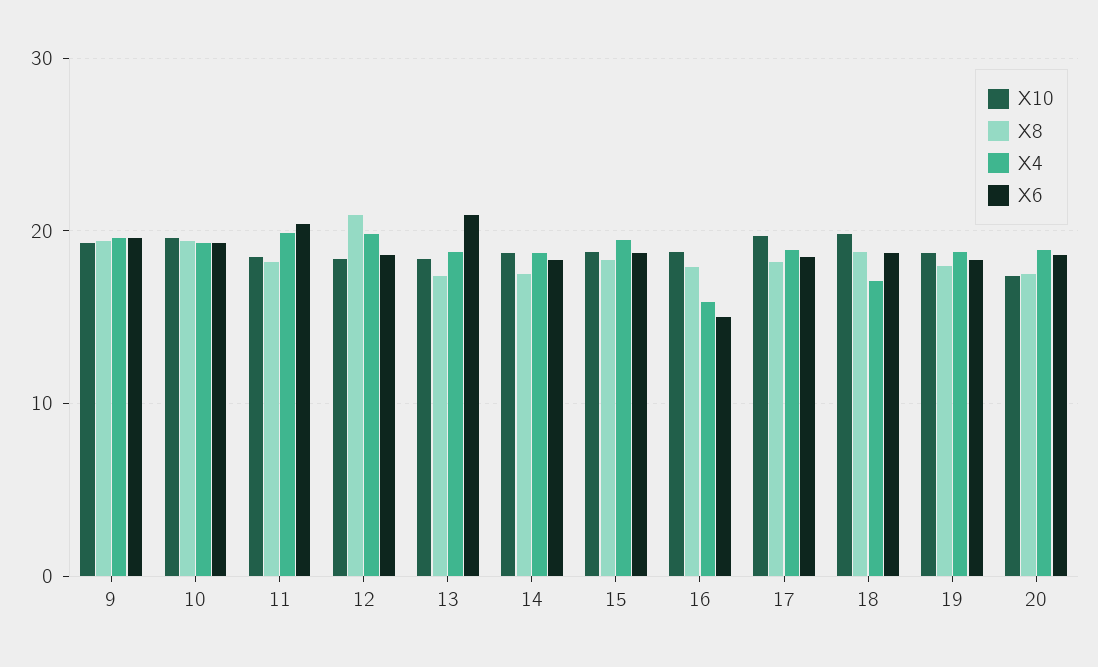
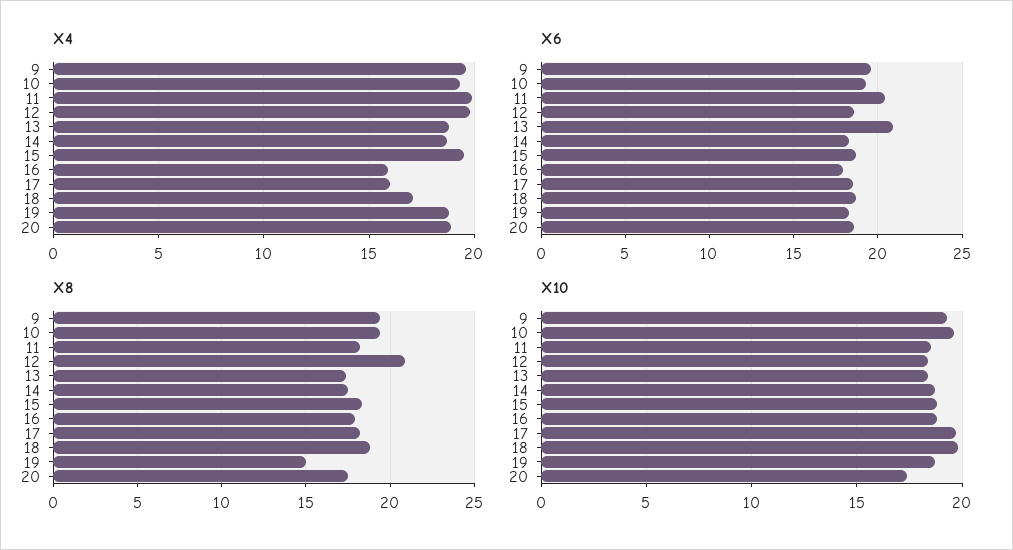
X6, 16: 15 -> 18
X4, 17: 19 -> 16
X8, 19: 18 -> 15

